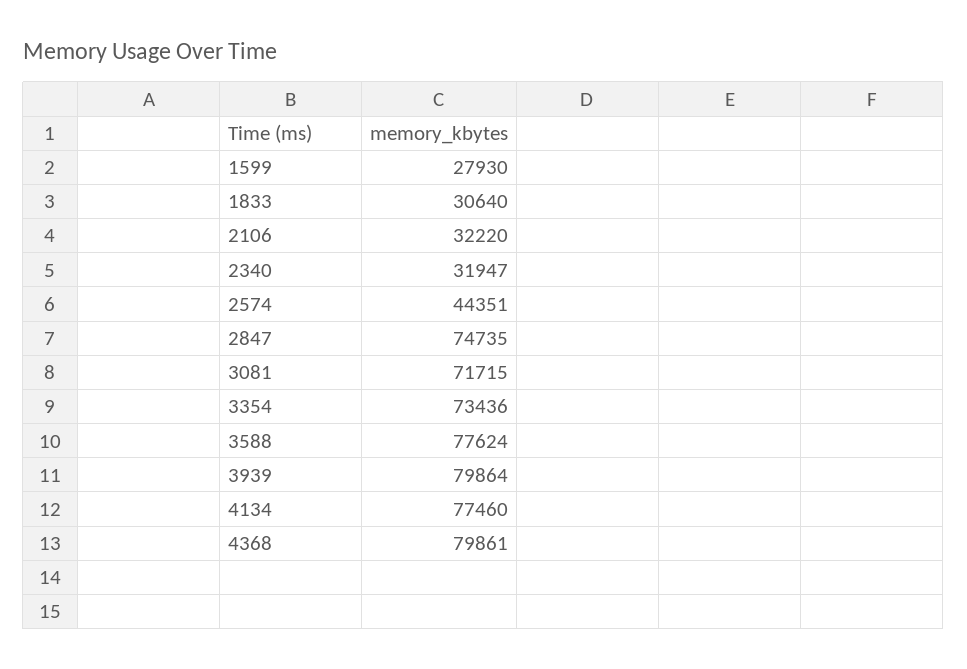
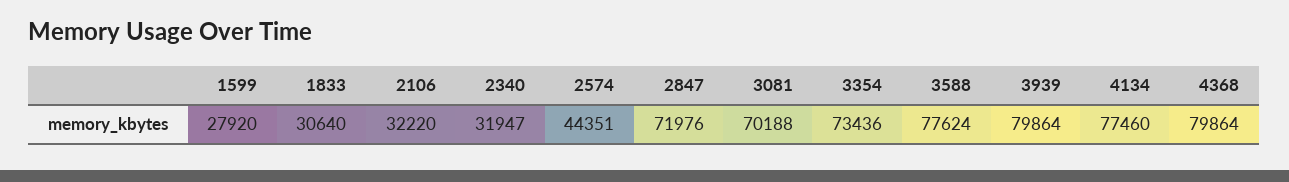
1599: 27930 -> 27920
2847: 74735 -> 71976
3081: 71715 -> 70188
4368: 79861 -> 79864

